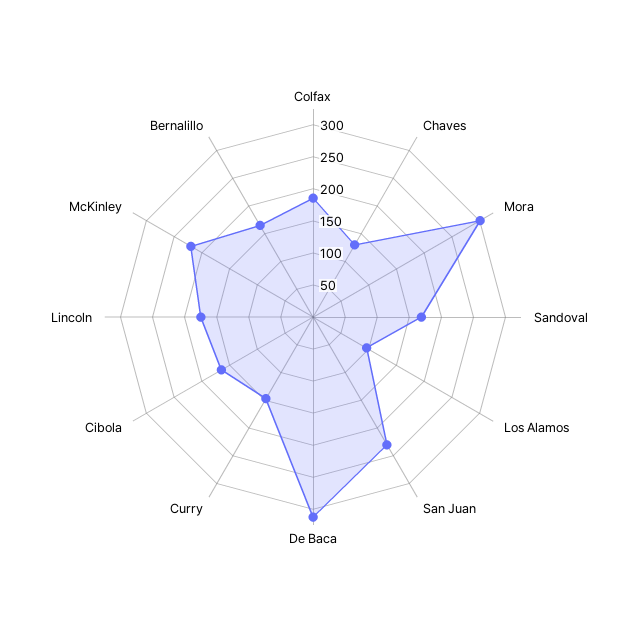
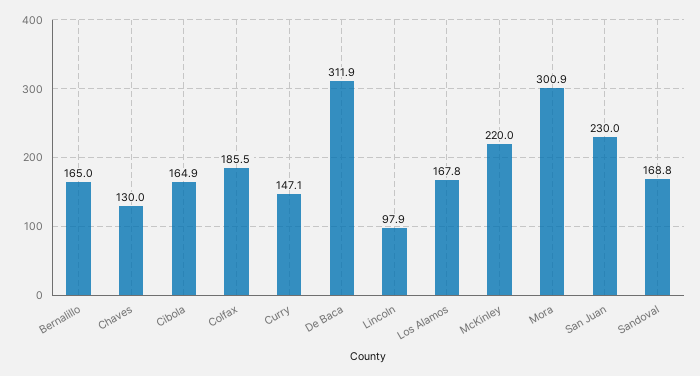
Los Alamos: 100 -> 167.8
Lincoln: 175 -> 97.9

